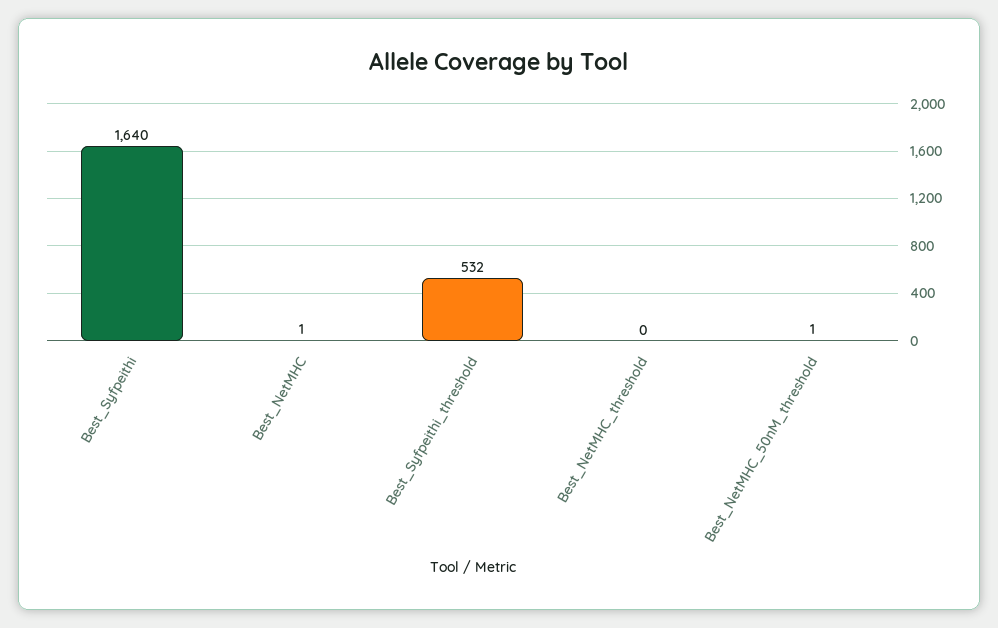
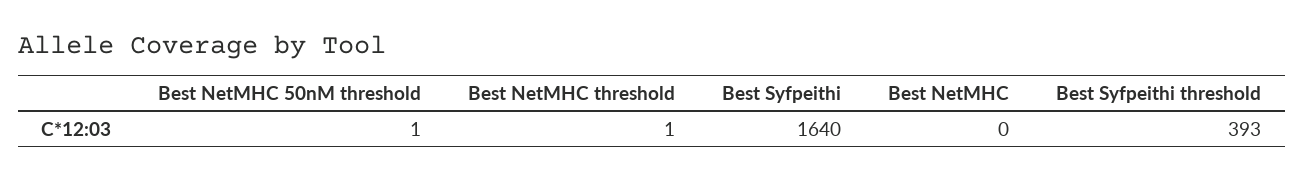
Best_NetMHC: 1 -> 0
Best_Syfpeithi_threshold: 532 -> 393
Best_NetMHC_threshold: 0 -> 1

